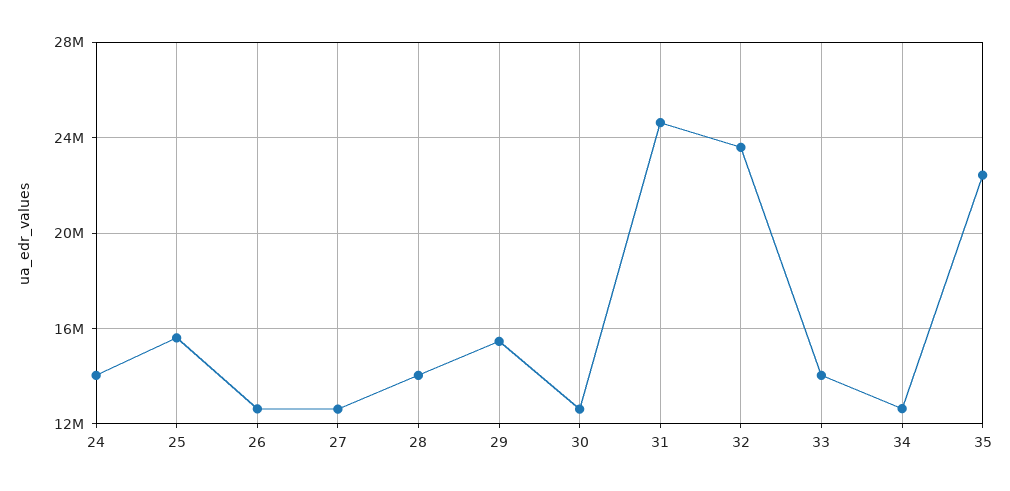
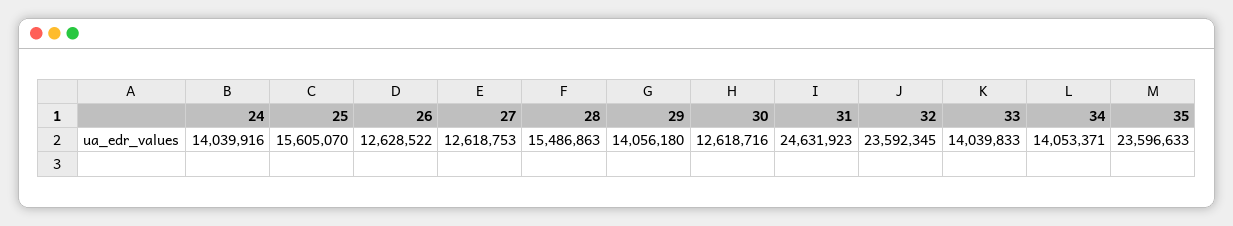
28: 14000000 -> 15486863
29: 15500000 -> 14056180
34: 12500000 -> 14053371
35: 22500000 -> 23596633

